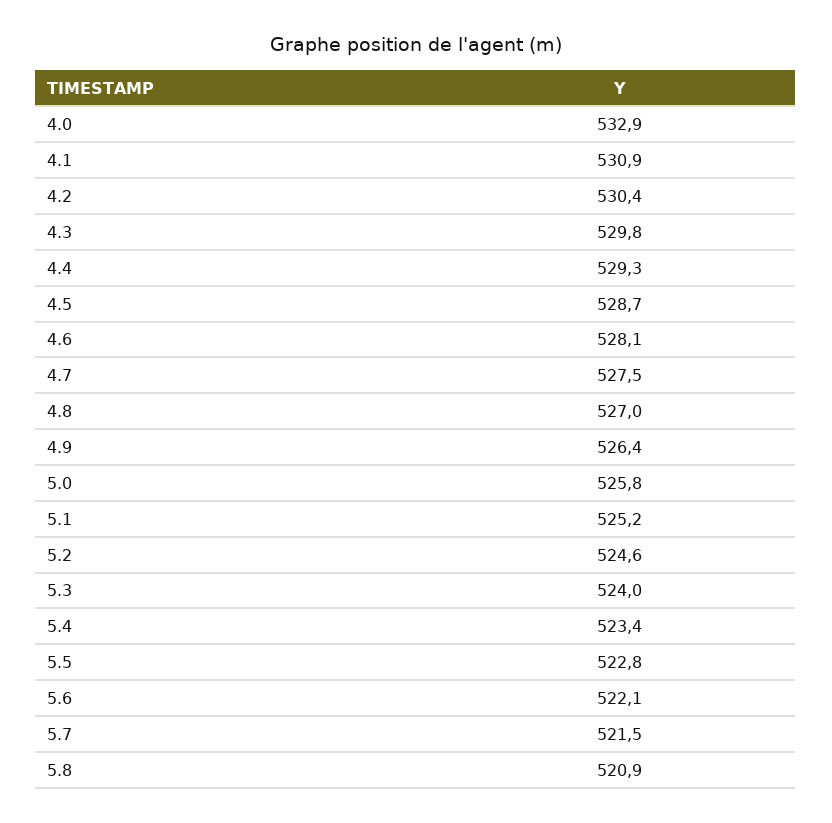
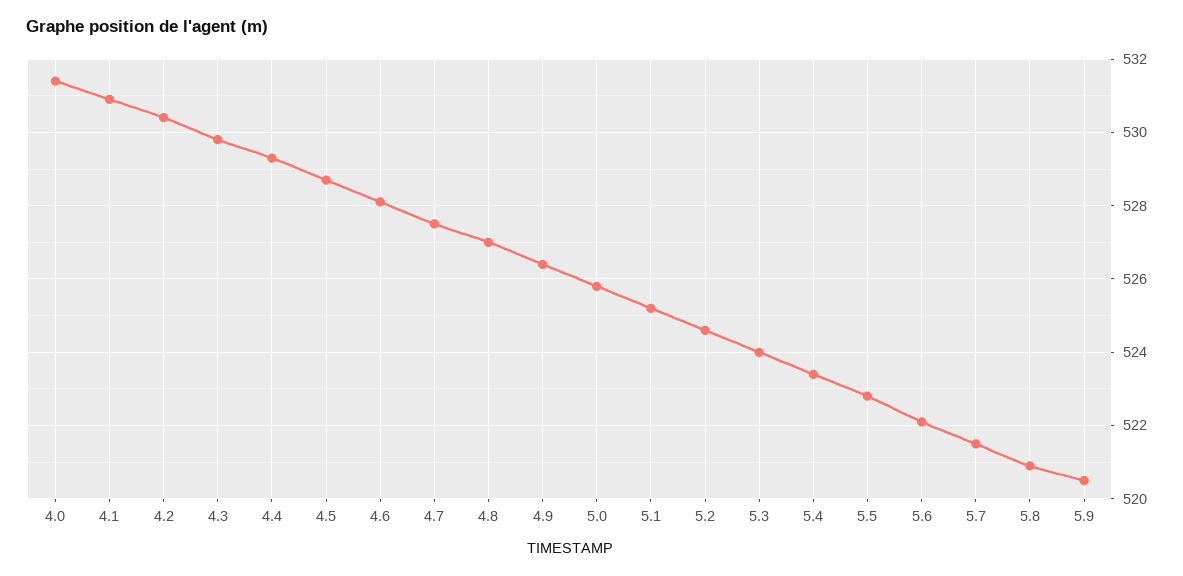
4.0: 532.9 -> 531.5
5.9: none -> 520.5

